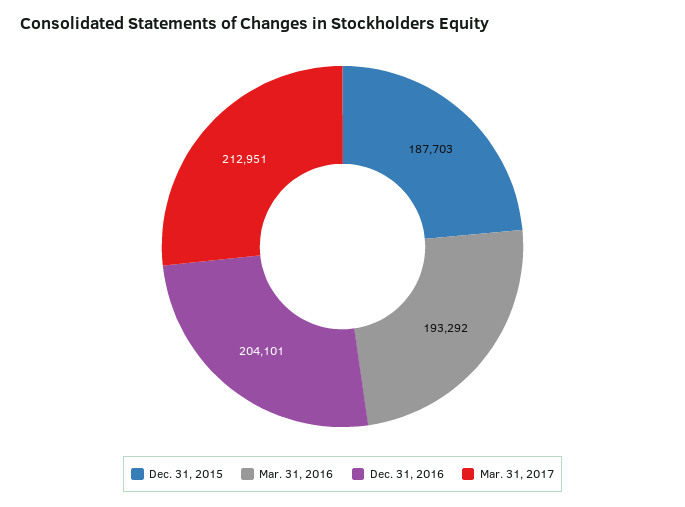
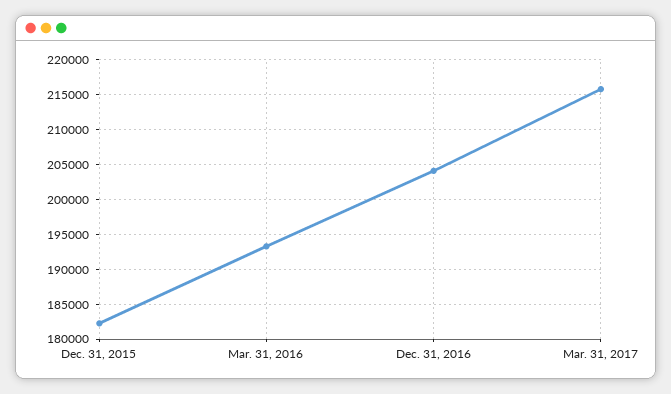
Dec. 31, 2015: 187703 -> 182000
Mar. 31, 2017: 212951 -> 216000

